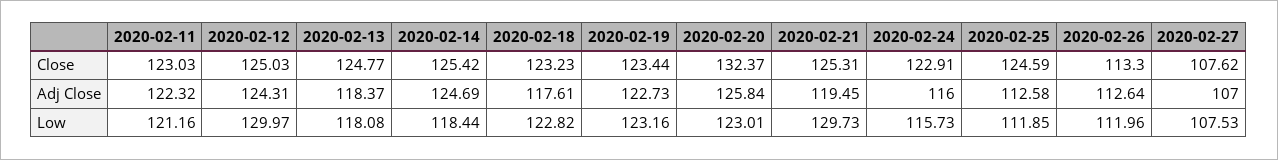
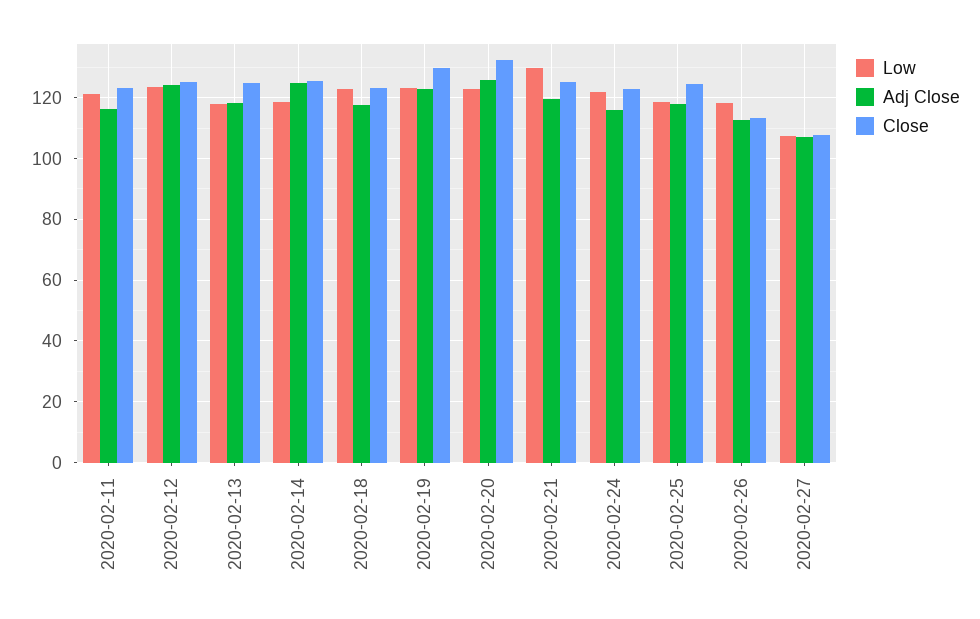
Close, 2020-02-19: 123.44 -> 130
Adj Close, 2020-02-11: 122.32 -> 116
Adj Close, 2020-02-25: 112.58 -> 118
Low, 2020-02-12: 129.97 -> 124
Low, 2020-02-24: 115.73 -> 122
Low, 2020-02-25: 111.85 -> 118
Low, 2020-02-26: 111.96 -> 118

